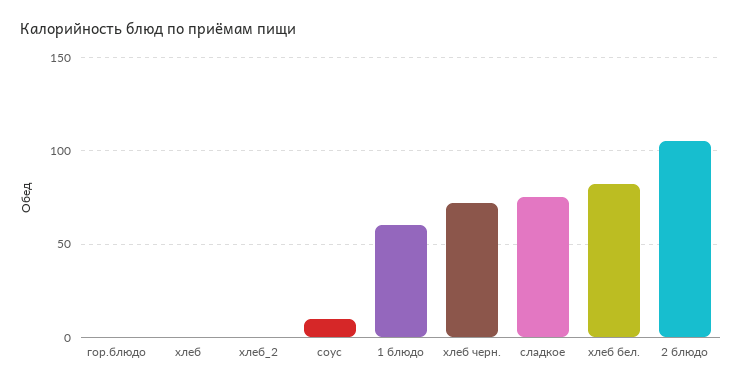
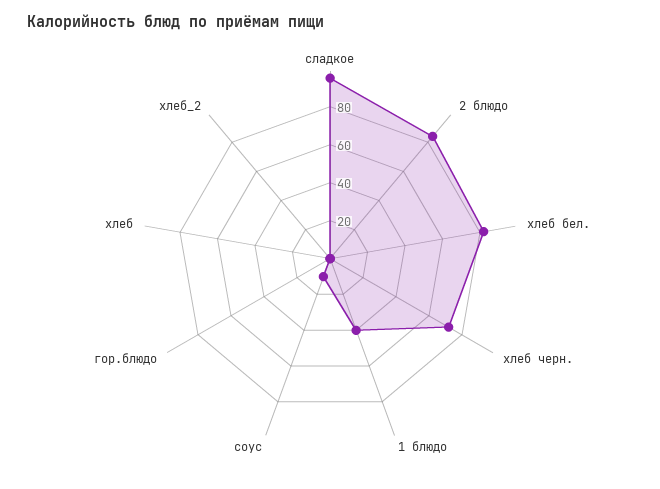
1 блюдо: 60 -> 40
сладкое: 75 -> 95
2 блюдо: 105 -> 85

